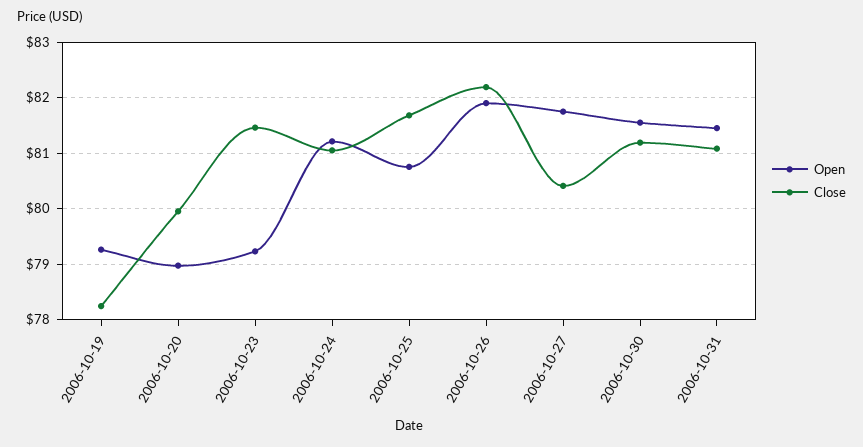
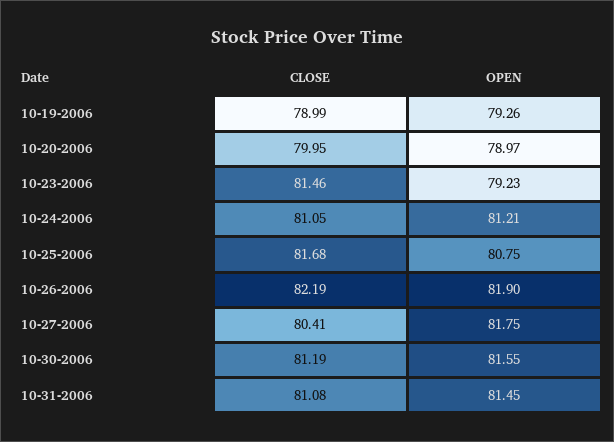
Close, 2006-10-19: 78.2 -> 78.99

